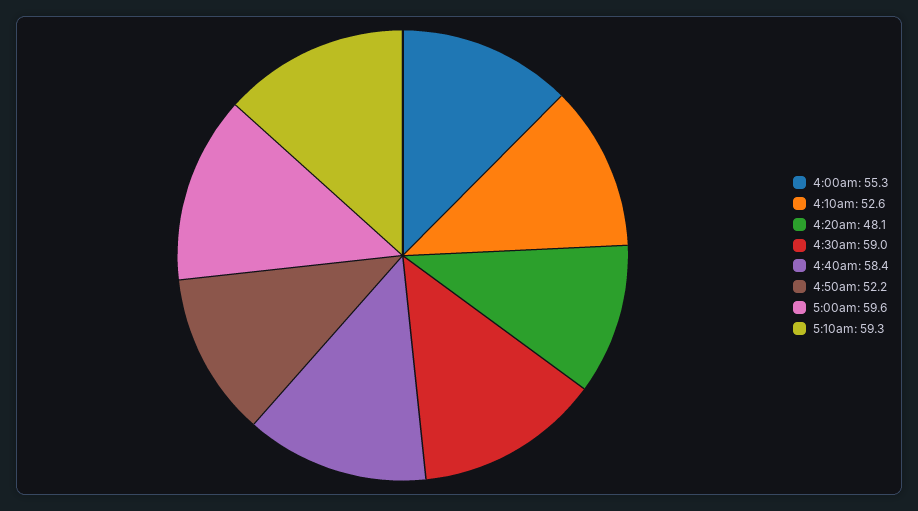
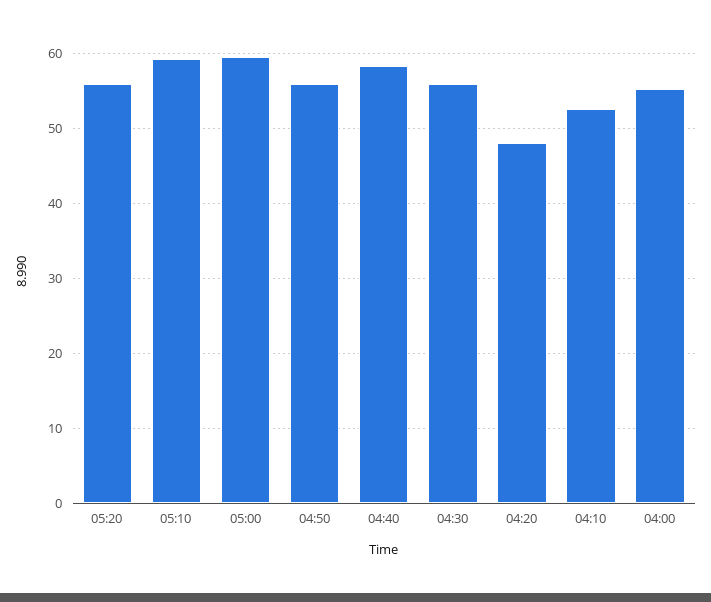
4:30am: 59 -> 56
4:50am: 52.2 -> 56
05:20: none -> 56

